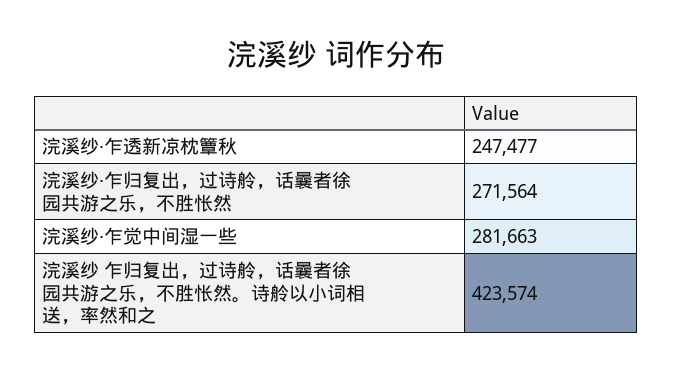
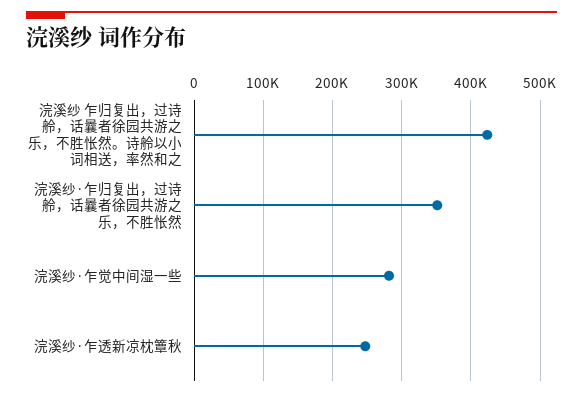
浣溪纱·乍归复出，过诗舲，话曩者徐园共游之乐，不胜怅然: 271564 -> 350000

